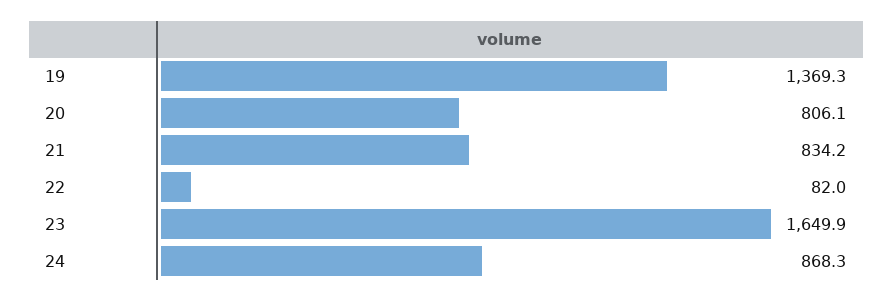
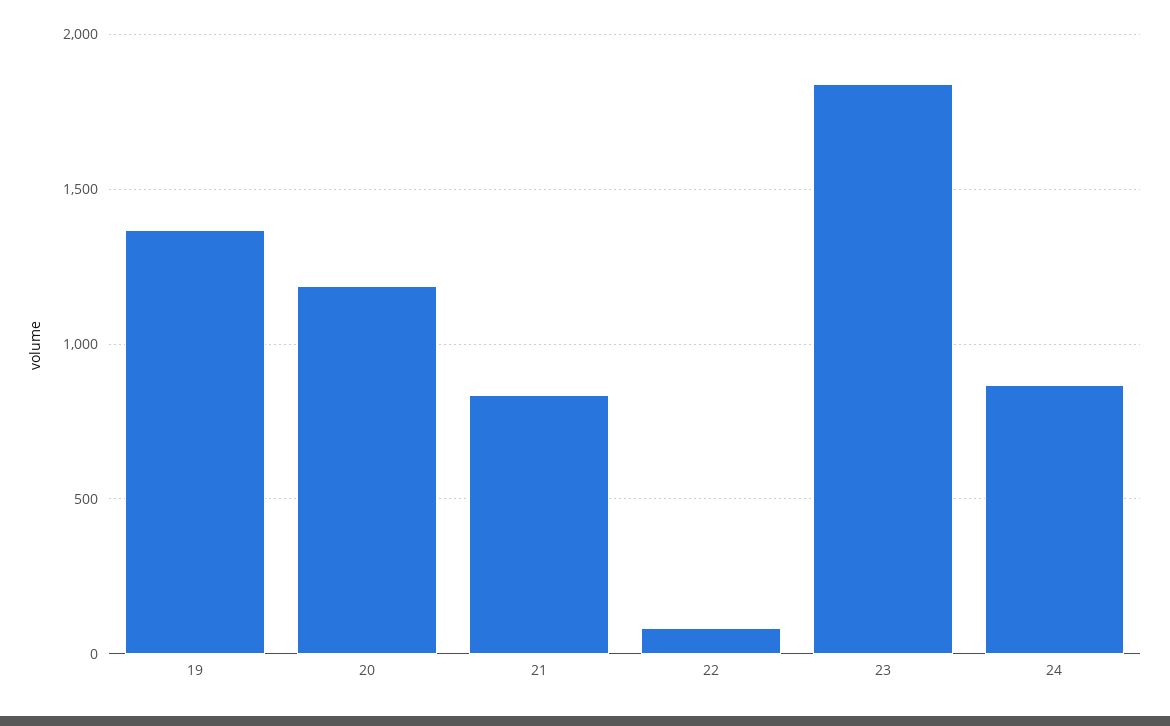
20: 806.1 -> 1200
23: 1649.9 -> 1850

